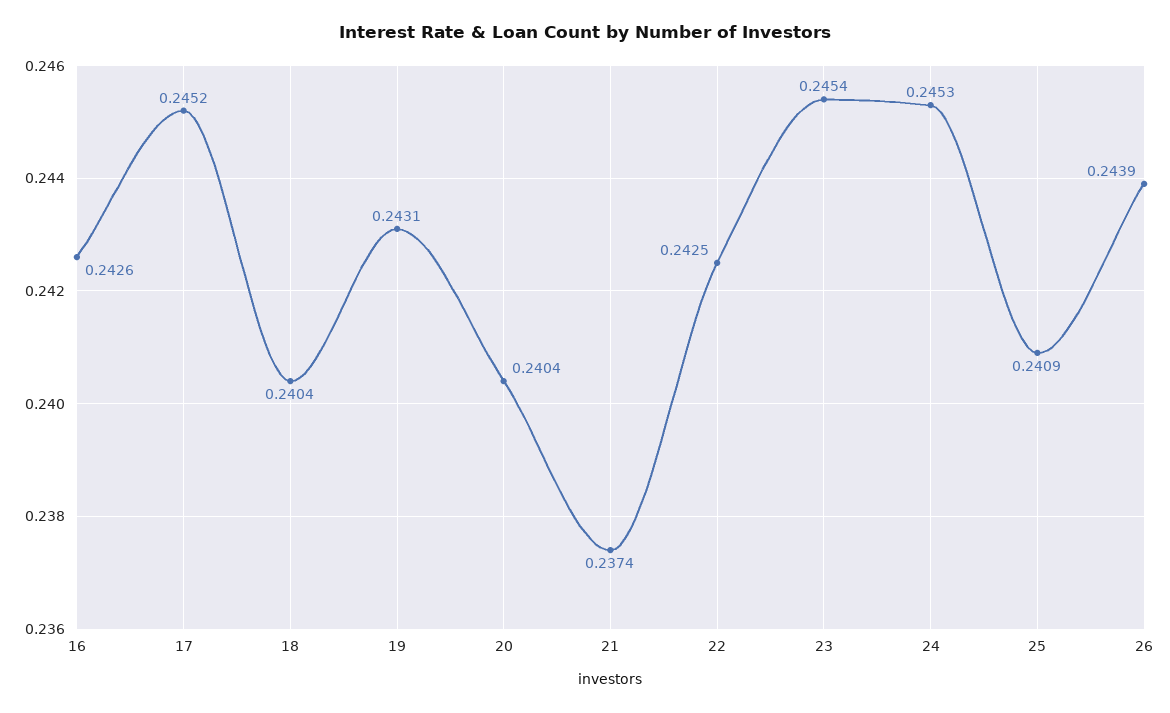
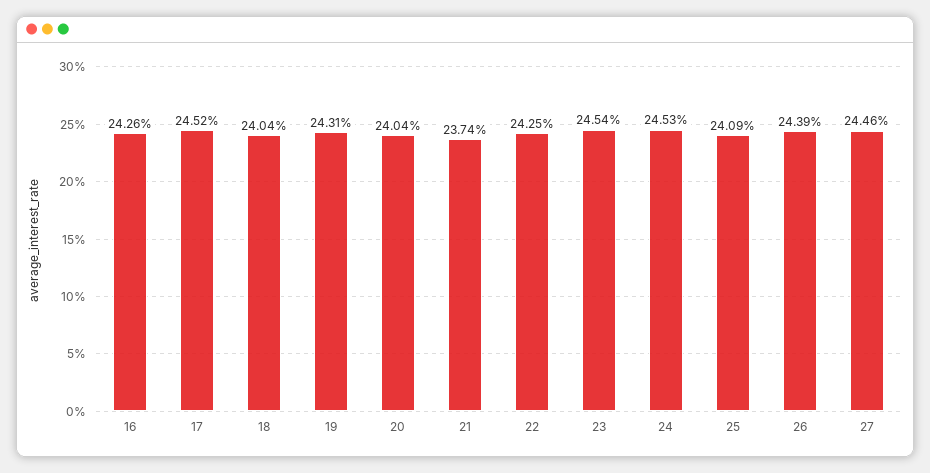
27: none -> 0.2446

